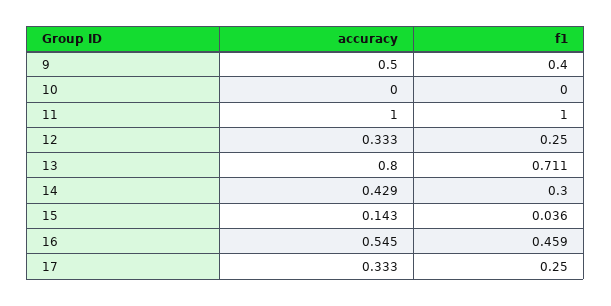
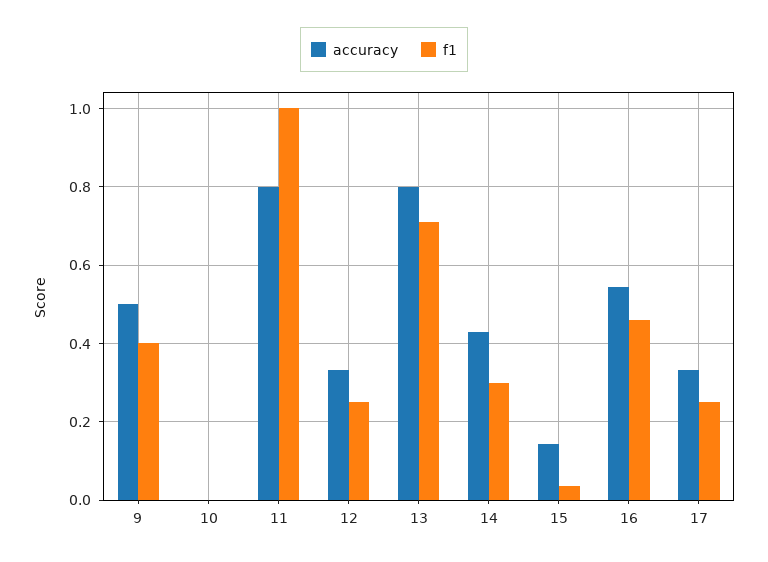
accuracy, 11: 1 -> 0.8

